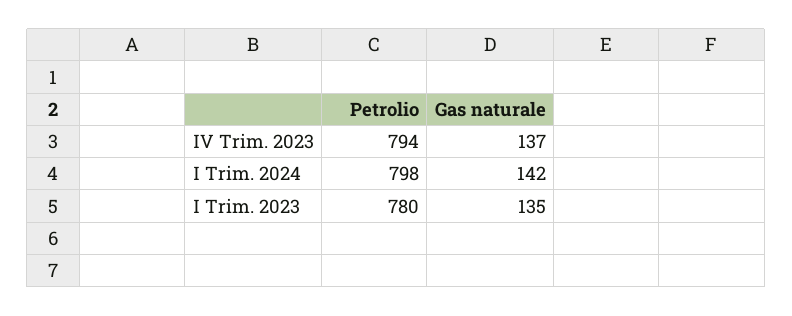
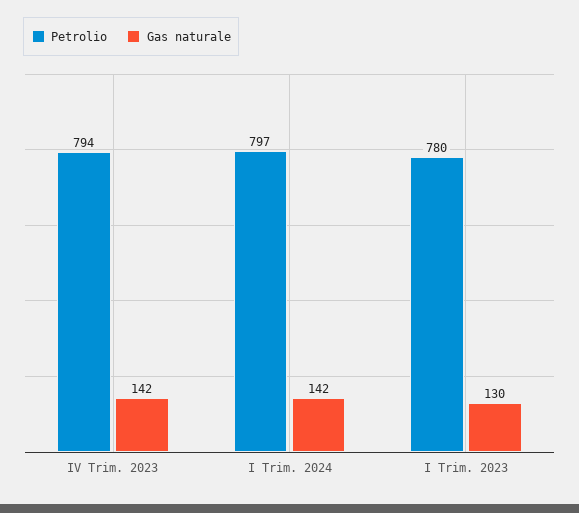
Gas naturale, IV Trim. 2023: 137 -> 142
Petrolio, I Trim. 2024: 798 -> 797
Gas naturale, I Trim. 2023: 135 -> 130

